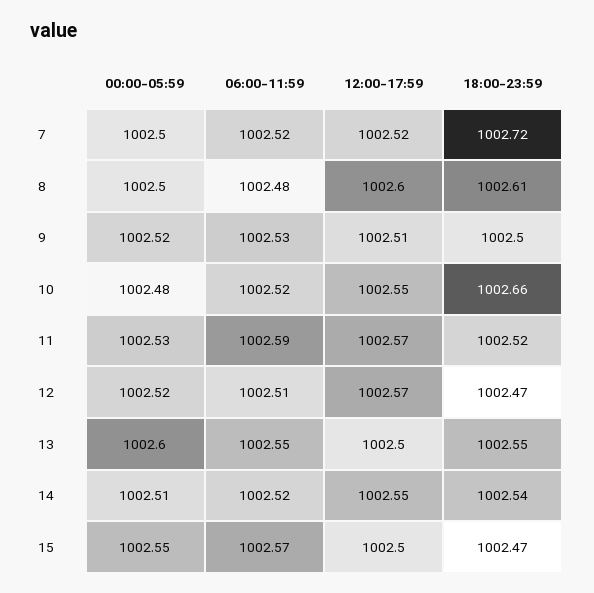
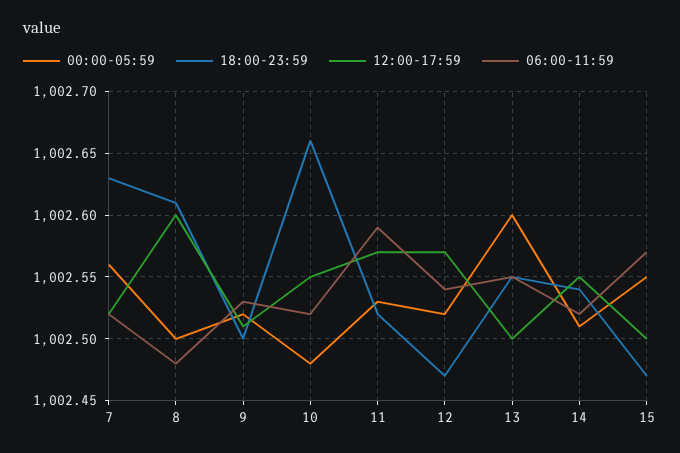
00:00-05:59, 7: 1002.5 -> 1002.56
18:00-23:59, 7: 1002.72 -> 1002.63
06:00-11:59, 12: 1002.51 -> 1002.54

